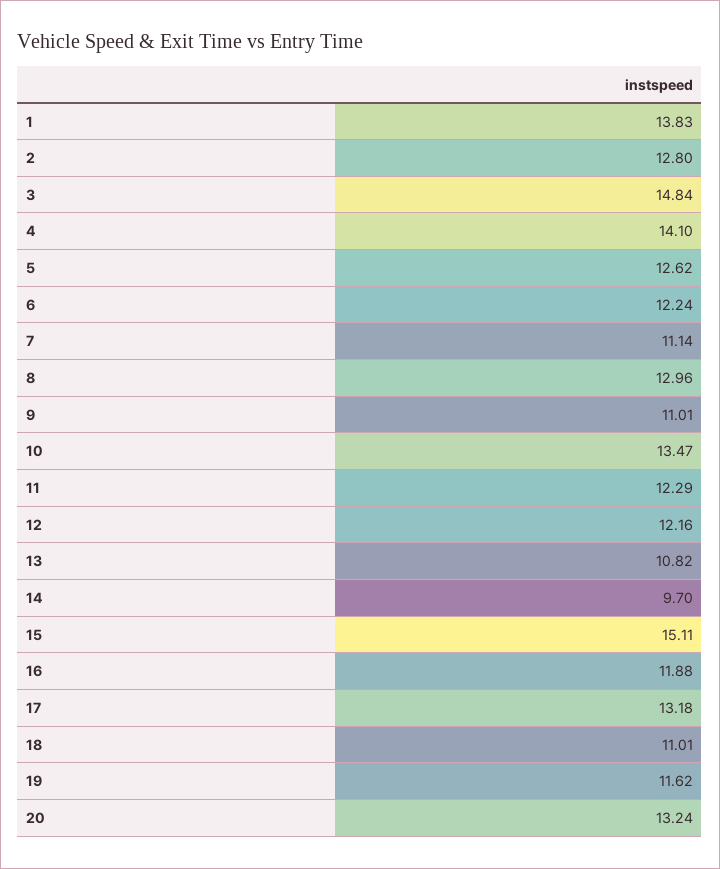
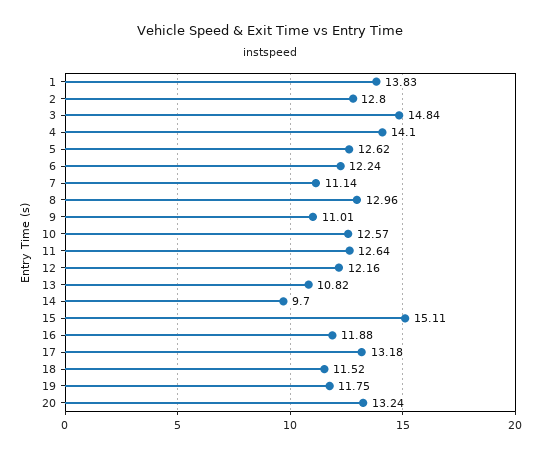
10: 13.47 -> 12.57
11: 12.29 -> 12.64
18: 11.01 -> 11.52
19: 11.62 -> 11.75

